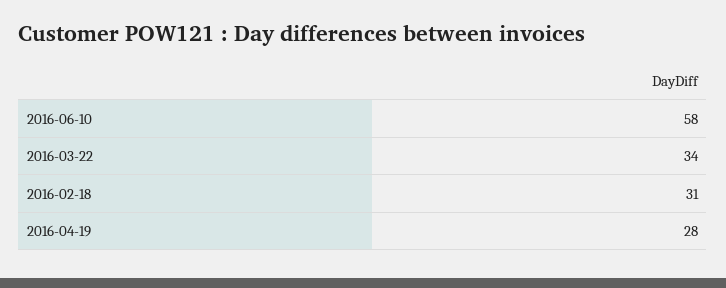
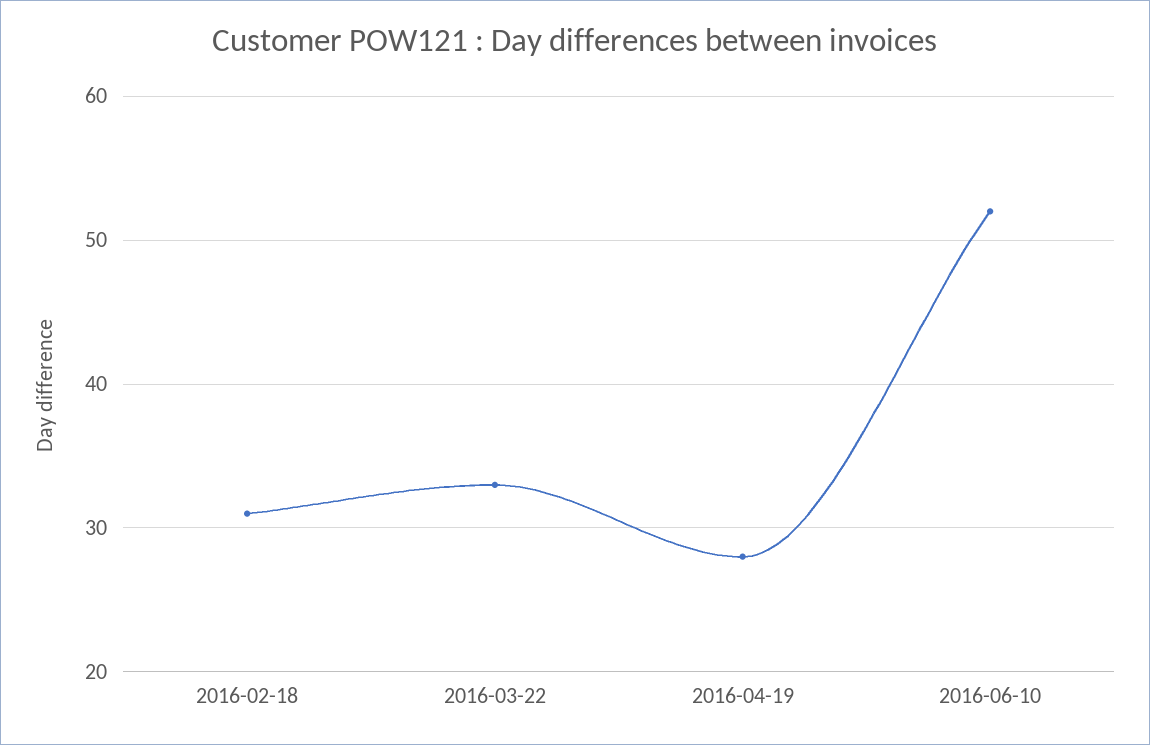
2016-06-10: 58 -> 52
2016-03-22: 34 -> 33

